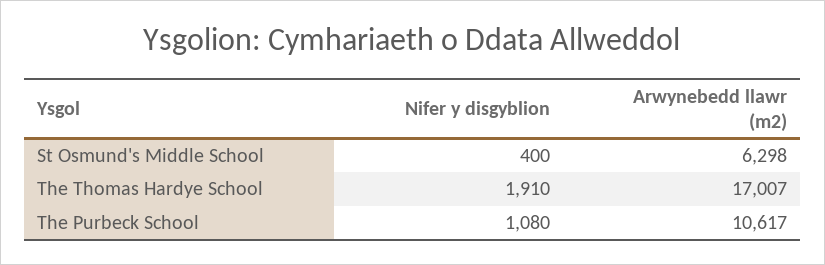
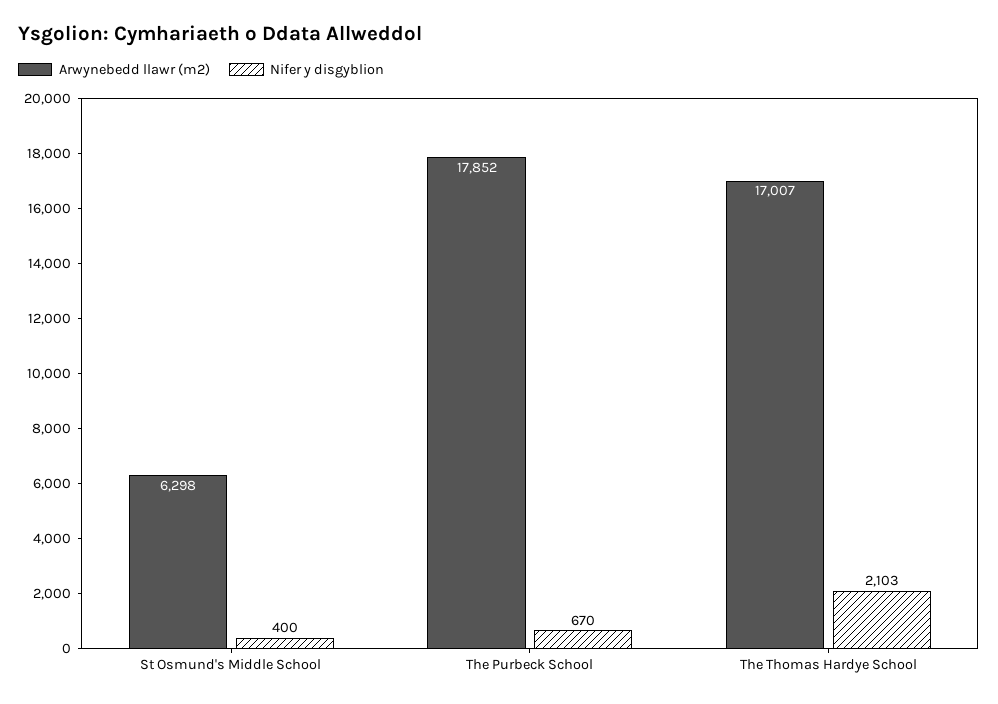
Nifer y disgyblion, The Thomas Hardye School: 1910 -> 2103
Nifer y disgyblion, The Purbeck School: 1080 -> 670
Arwynebedd llawr (m2), The Purbeck School: 10617 -> 17852

